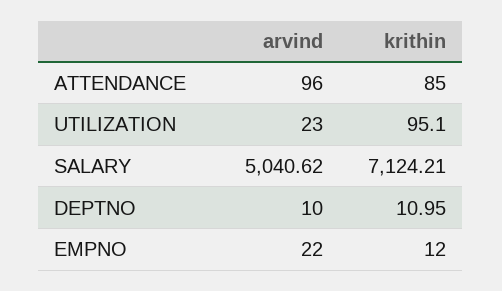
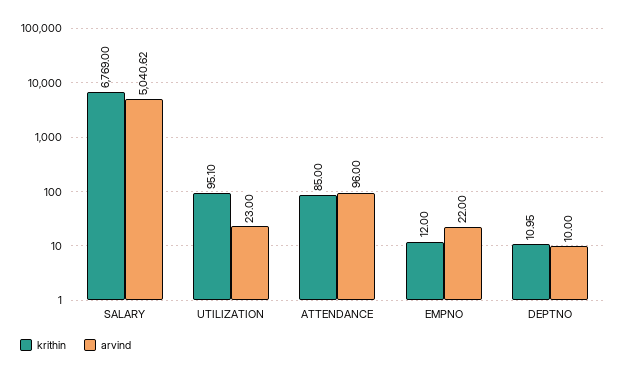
krithin, SALARY: 7124.21 -> 6769

